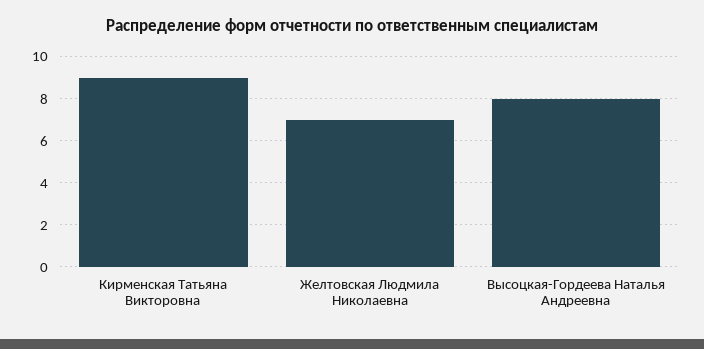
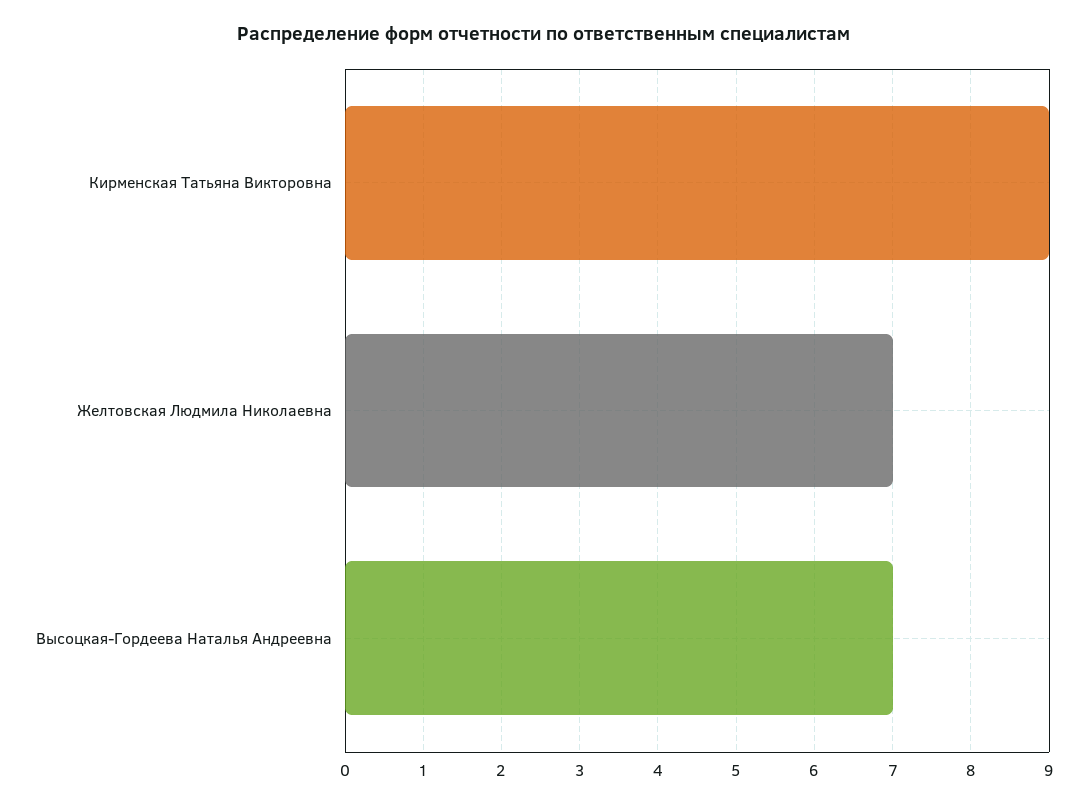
Высоцкая-Гордеева Наталья Андреевна: 8 -> 7

